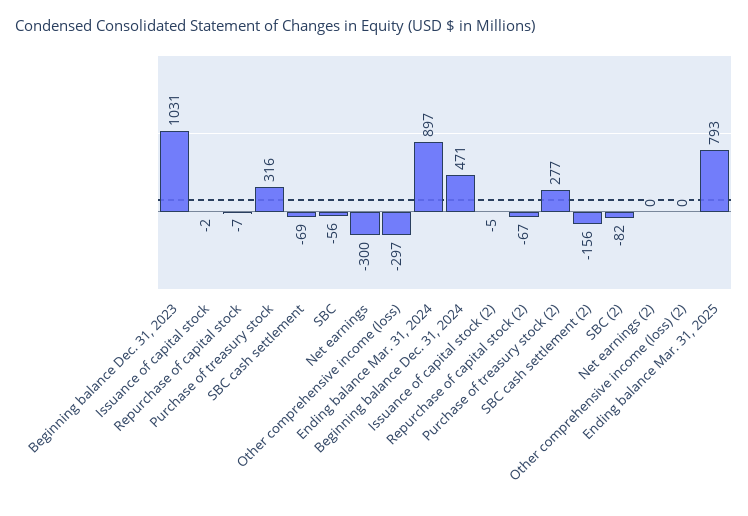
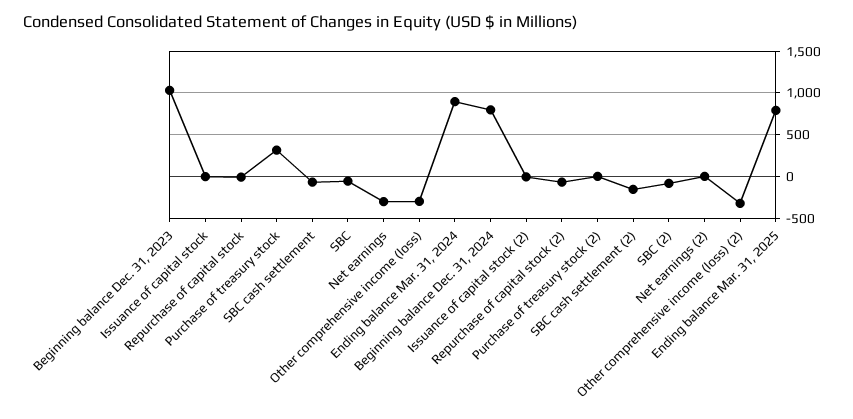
Beginning balance Dec. 31, 2024: 471 -> 800
Purchase of treasury stock (2): 277 -> 0
Other comprehensive income (loss) (2): 0 -> -300

